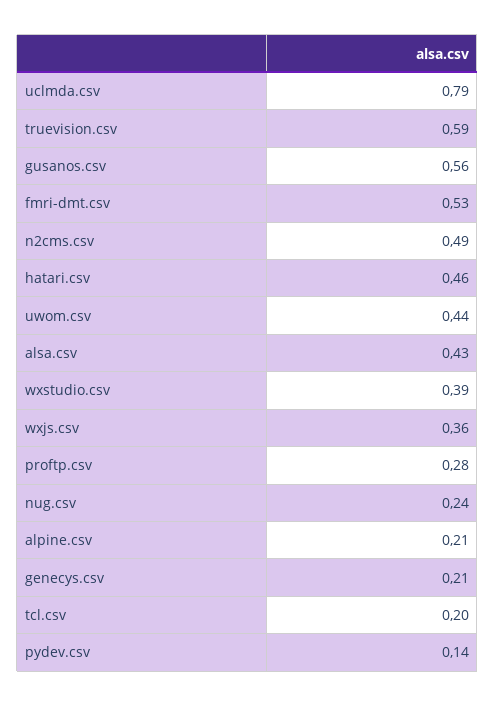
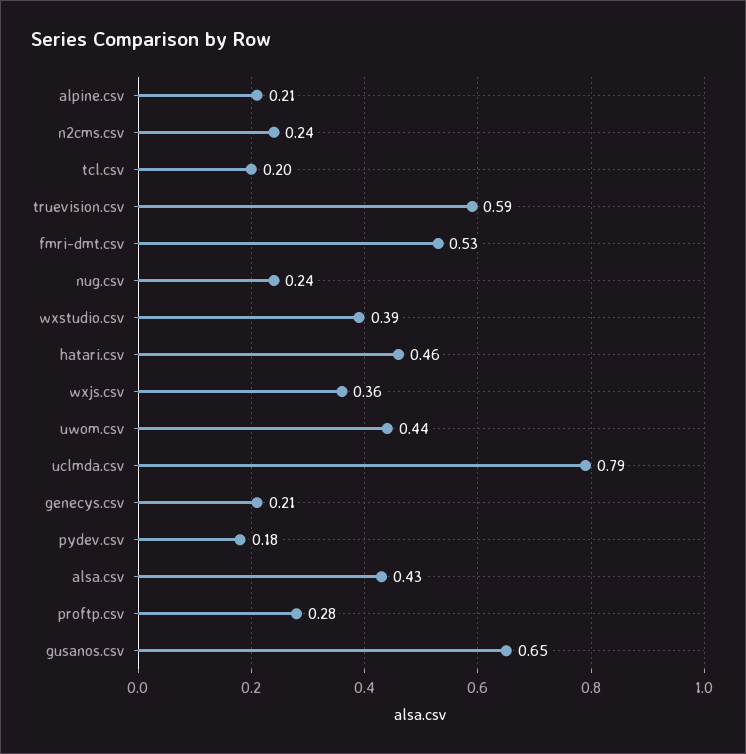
gusanos.csv: 0.56 -> 0.65
n2cms.csv: 0.49 -> 0.24
pydev.csv: 0.14 -> 0.18

